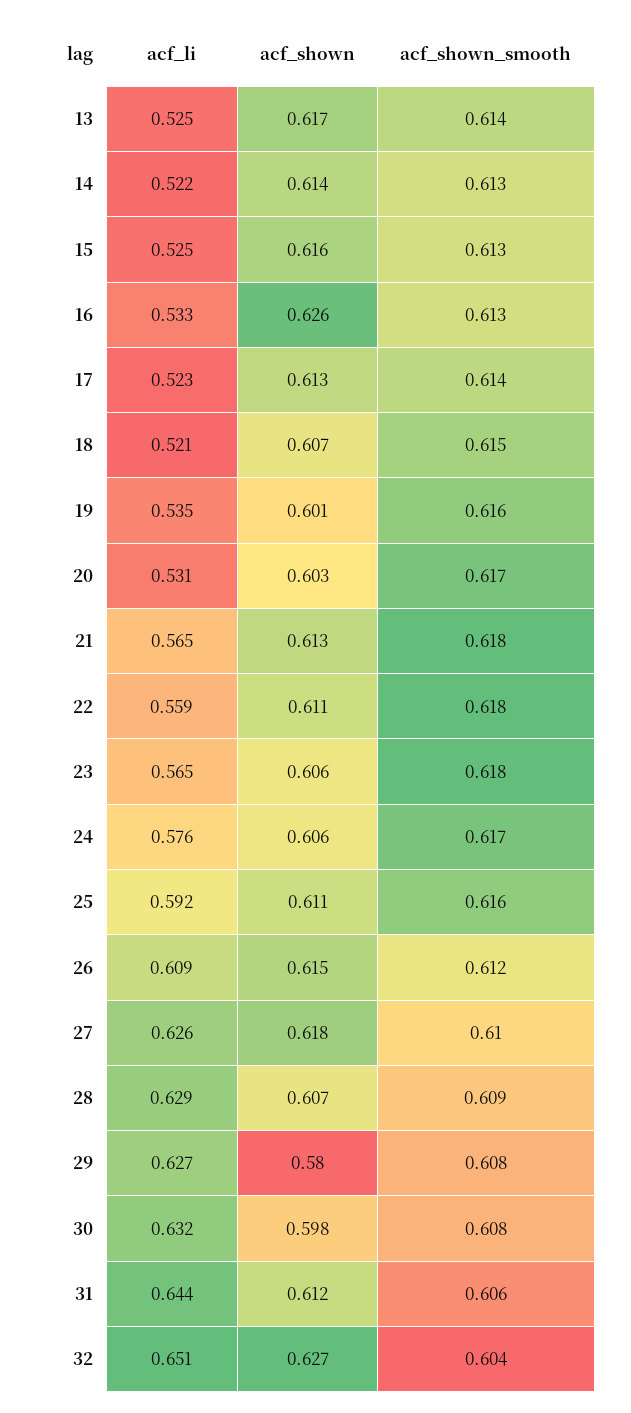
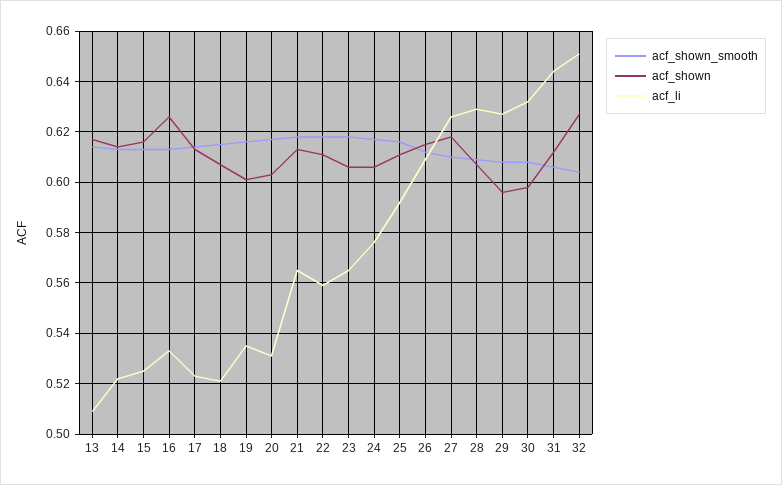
acf_li, 13: 0.525 -> 0.51
acf_shown, 29: 0.58 -> 0.595

